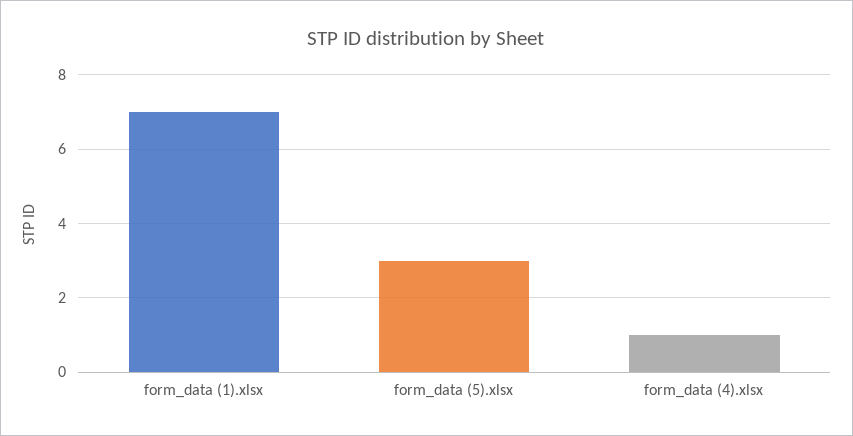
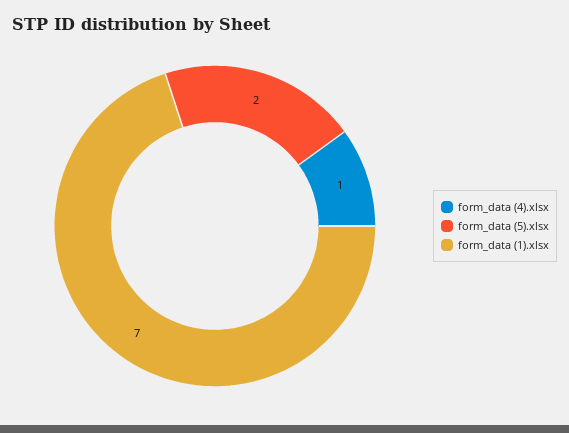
form_data (5).xlsx: 3 -> 2

